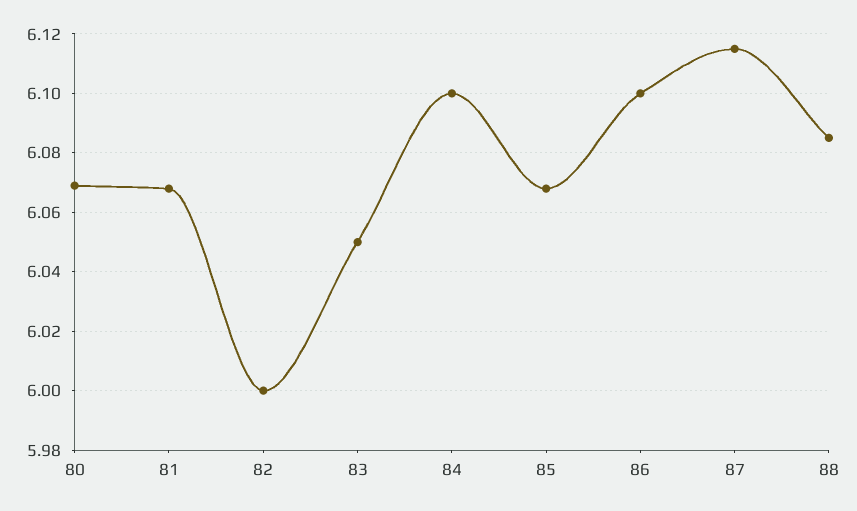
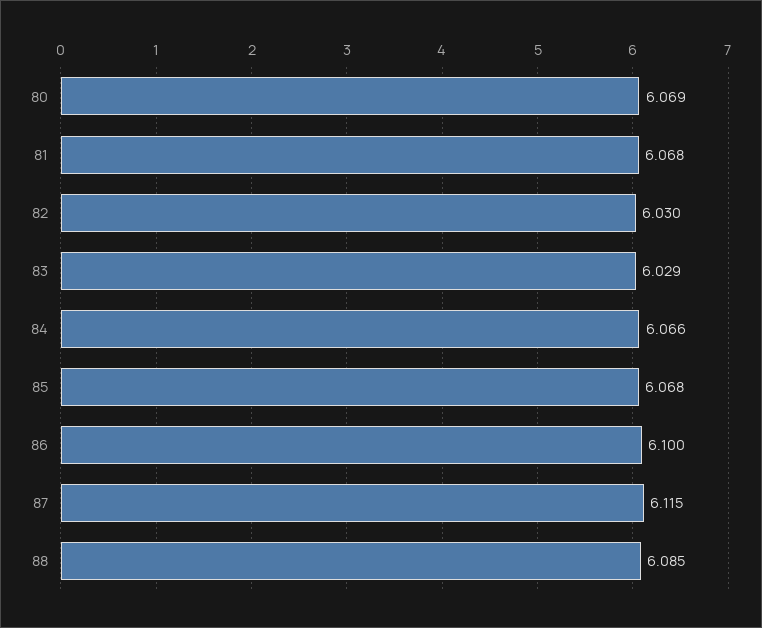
82: 6 -> 6.03
83: 6.05 -> 6.029
84: 6.1 -> 6.066

